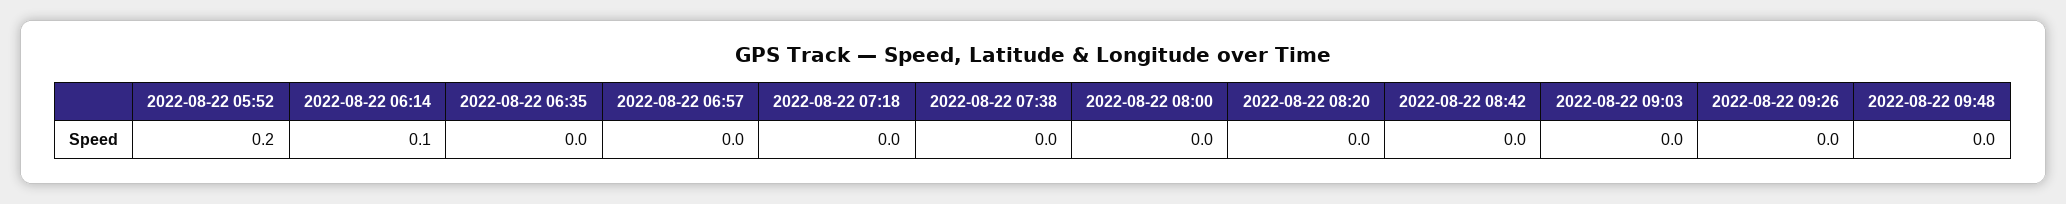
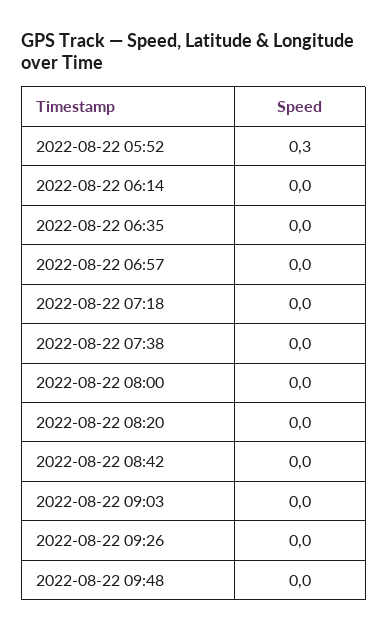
2022-08-22 05:52: 0.2 -> 0.3
2022-08-22 06:14: 0.1 -> 0

